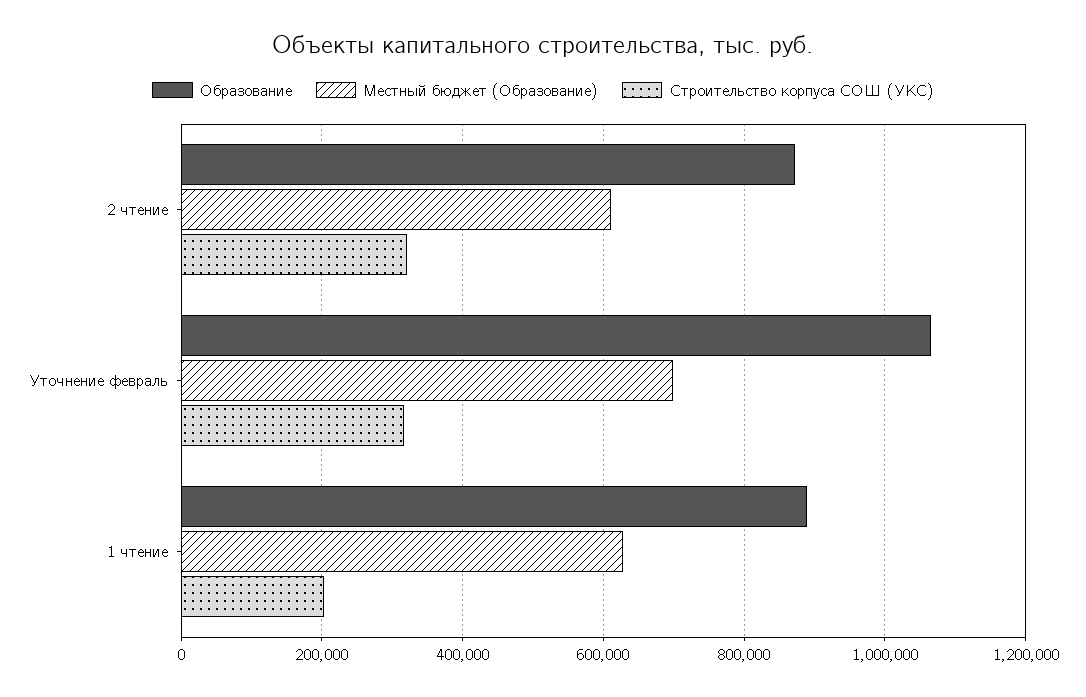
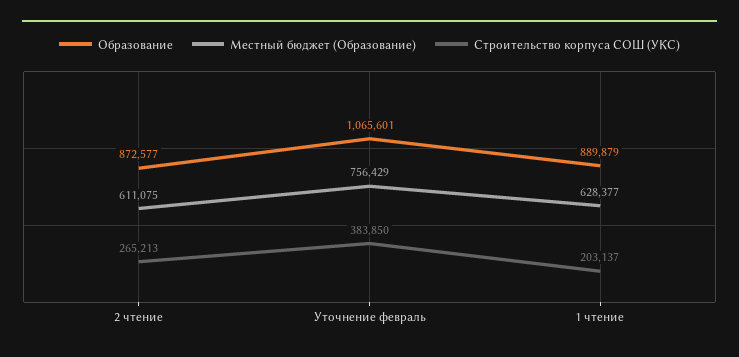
Строительство корпуса СОШ (УКС), 2 чтение: 320000 -> 265213
Местный бюджет (Образование), Уточнение февраль: 700000 -> 756429
Строительство корпуса СОШ (УКС), Уточнение февраль: 320000 -> 383850

